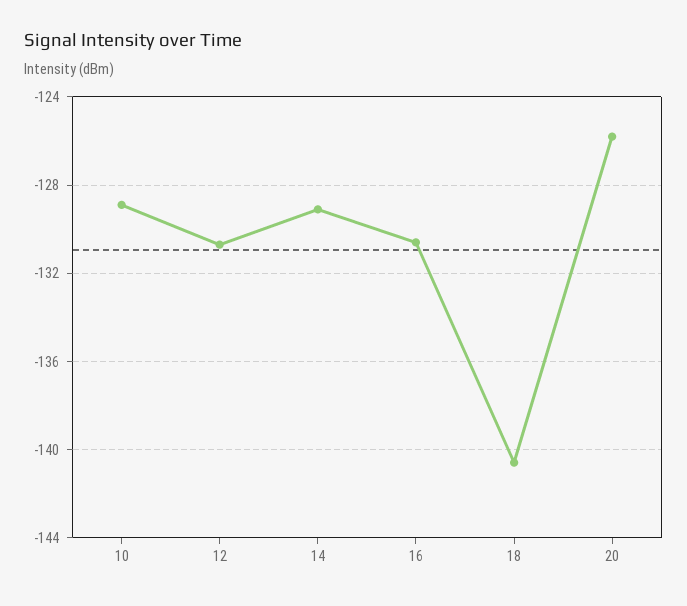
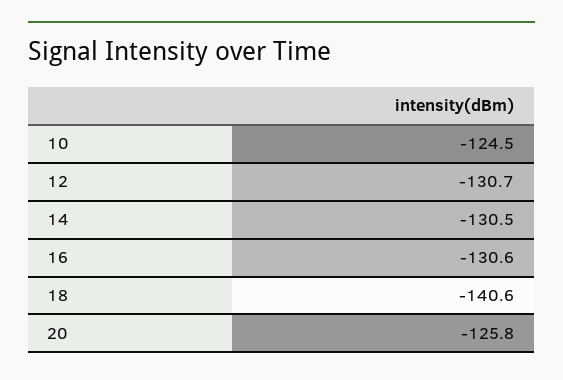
10: -129 -> -124.5
14: -129 -> -130.5

